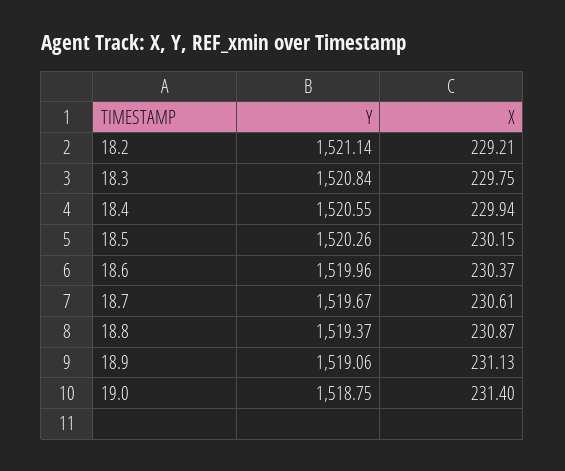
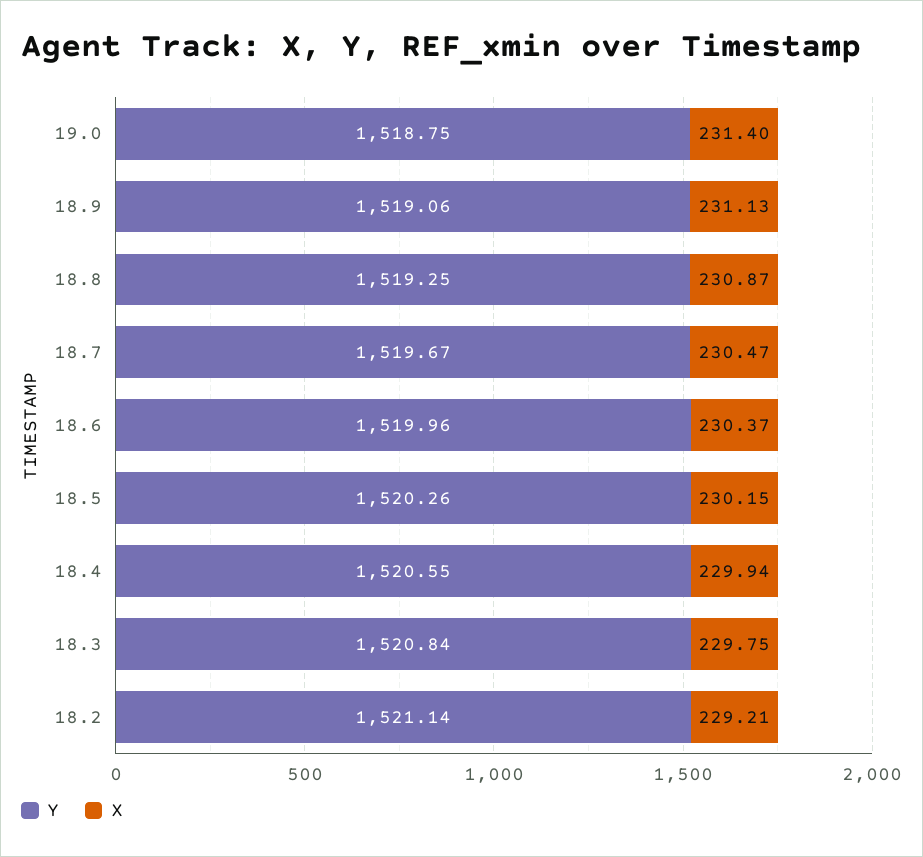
X, 18.7: 230.61 -> 230.47
Y, 18.8: 1519.37 -> 1519.25

